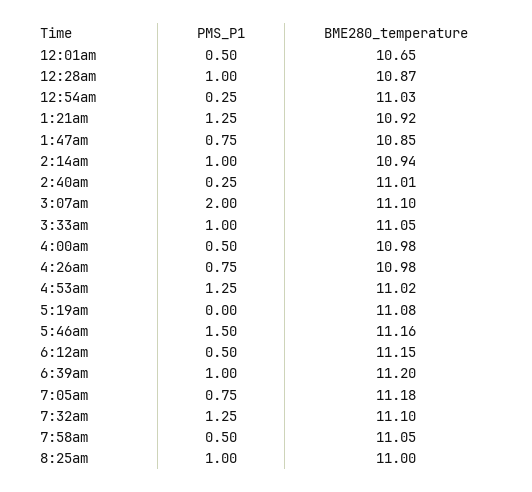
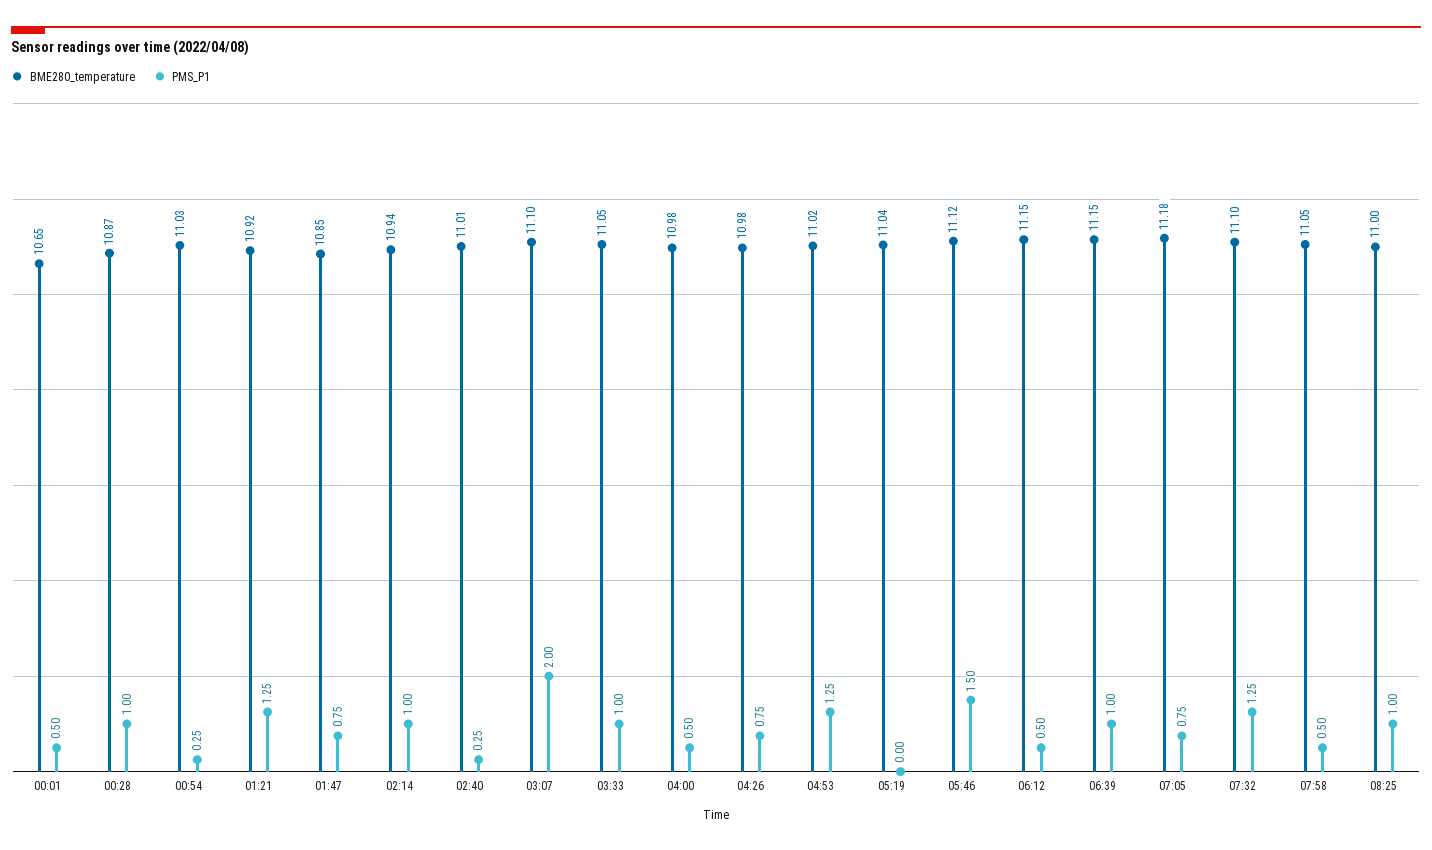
BME280_temperature, 5:19am: 11.08 -> 11.04
BME280_temperature, 5:46am: 11.16 -> 11.12
BME280_temperature, 6:39am: 11.2 -> 11.15

